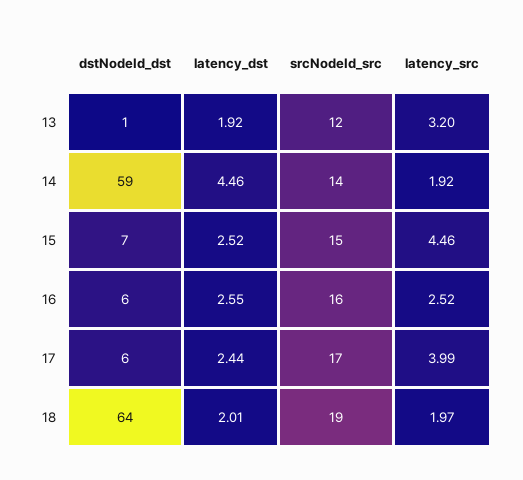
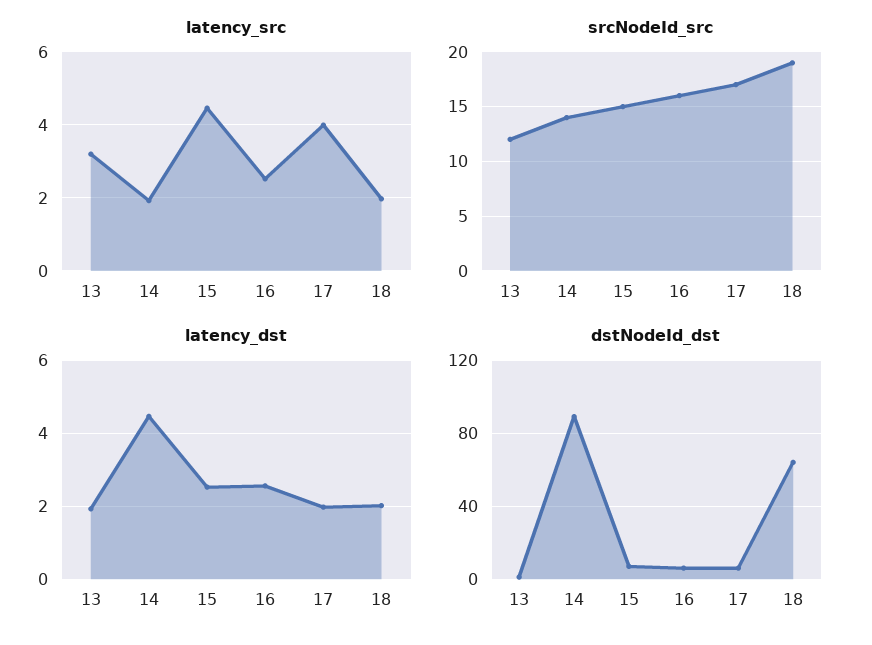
dstNodeId_dst, 14: 59 -> 90
latency_dst, 17: 2.44 -> 2

